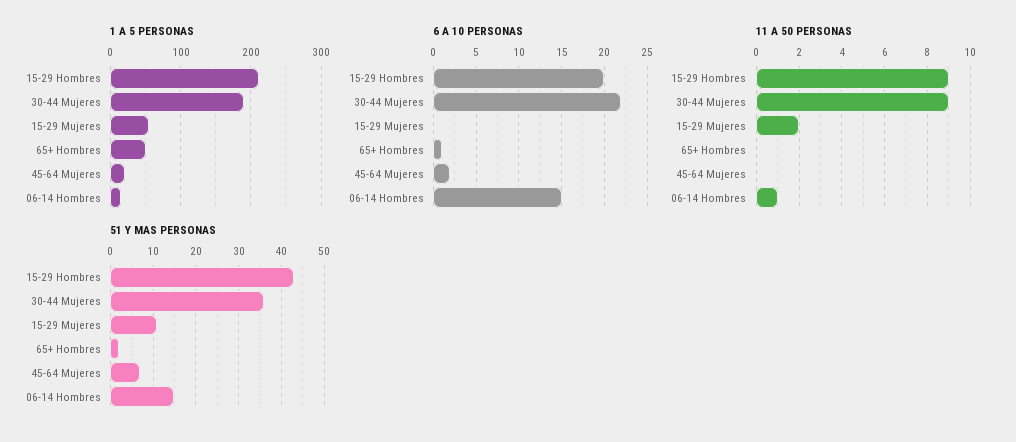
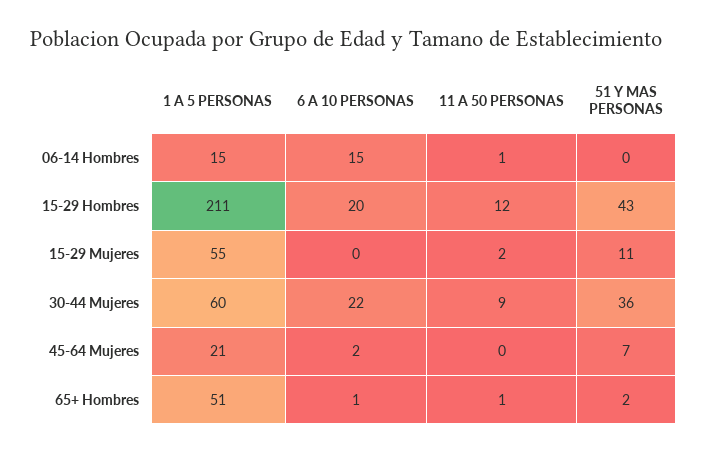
1 A 5 PERSONAS, 30-44 Mujeres: 190 -> 60
11 A 50 PERSONAS, 15-29 Hombres: 9 -> 12
11 A 50 PERSONAS, 65+ Hombres: 0 -> 1
51 Y MAS PERSONAS, 06-14 Hombres: 15 -> 0

